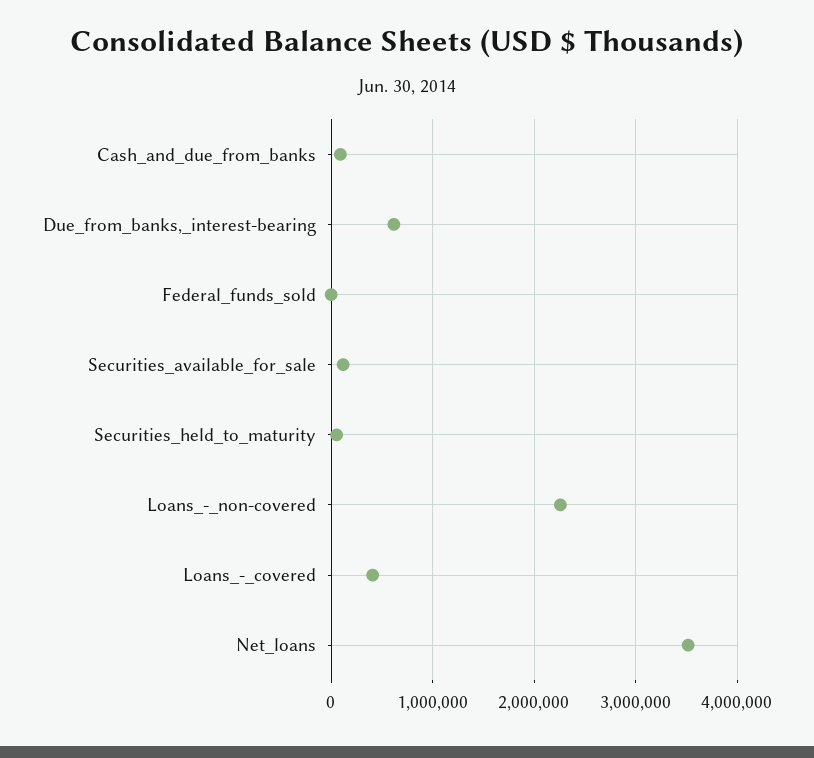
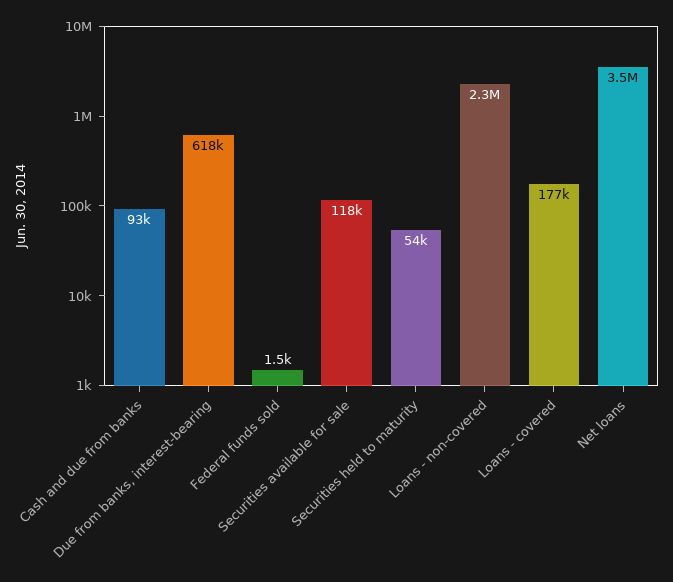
Loans_-_covered: 400000 -> 177000

